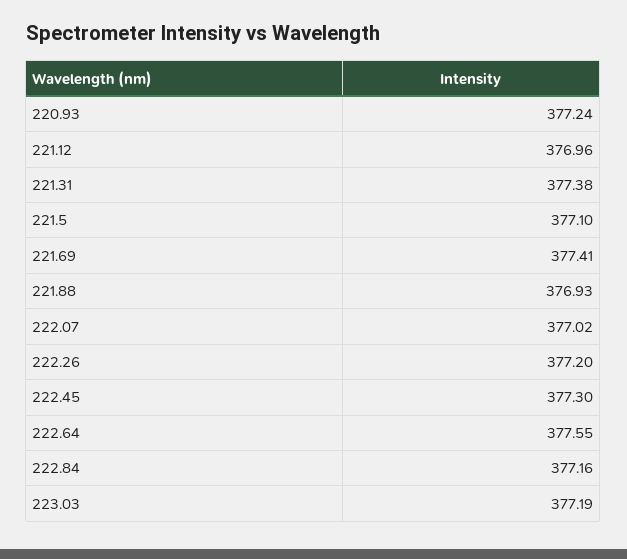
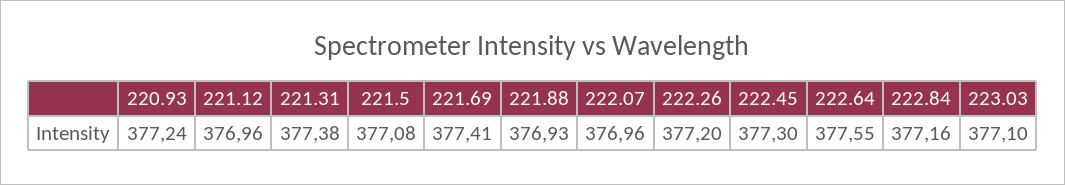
221.5: 377.1 -> 377.08
222.07: 377.02 -> 376.96
223.03: 377.19 -> 377.1

